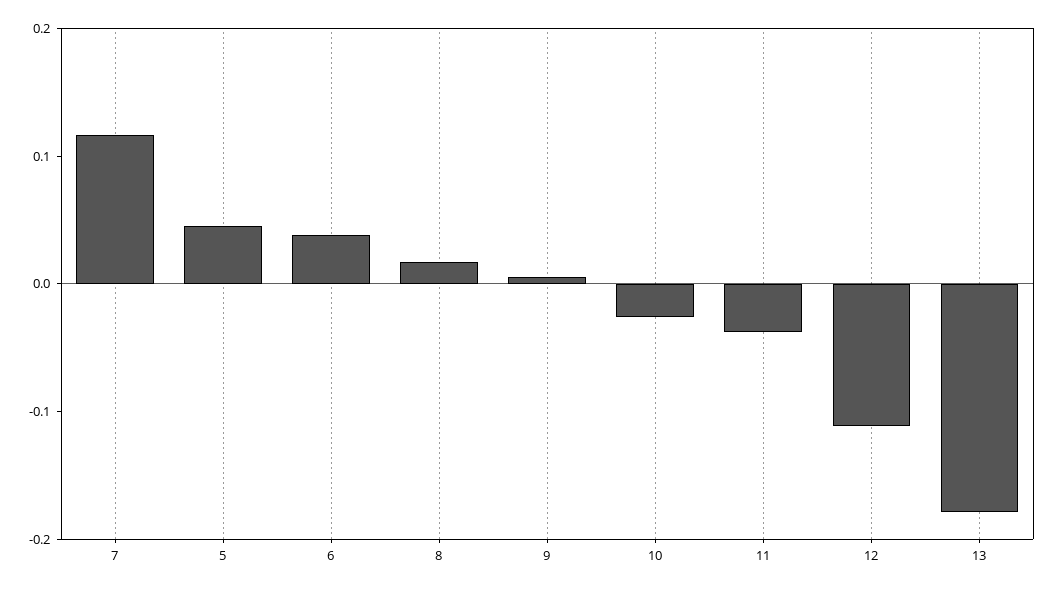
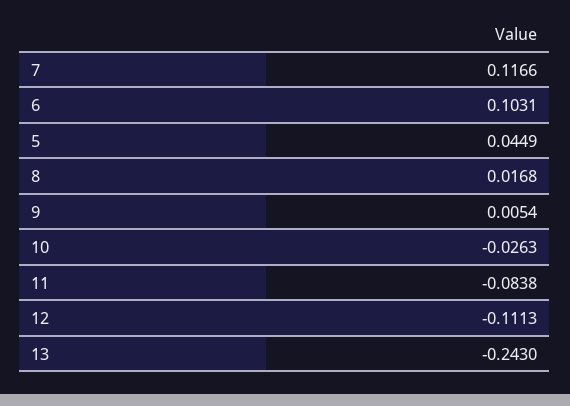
6: 0.04 -> 0.1031
11: -0.04 -> -0.0838
13: -0.18 -> -0.243

